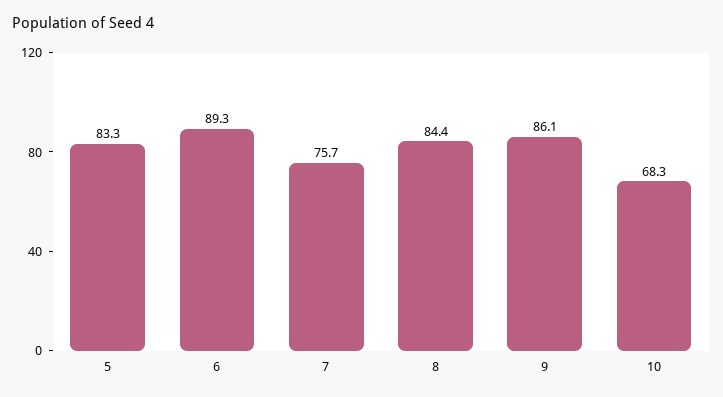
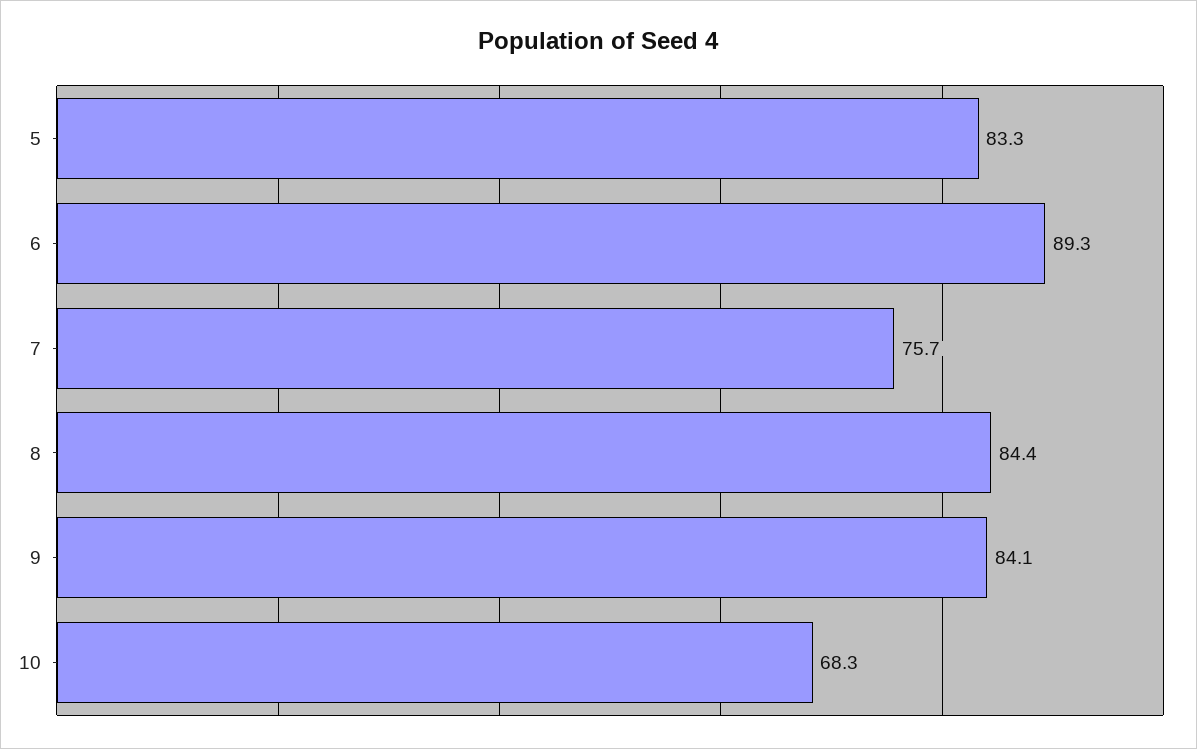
9: 86.1 -> 84.1

